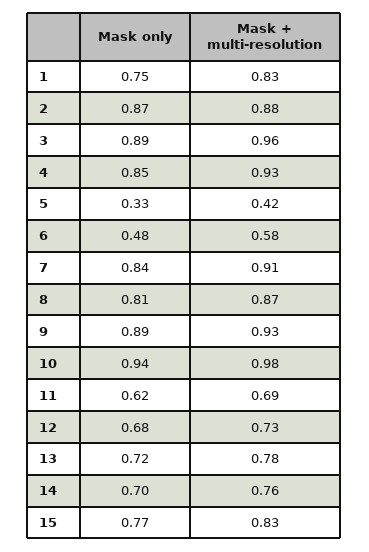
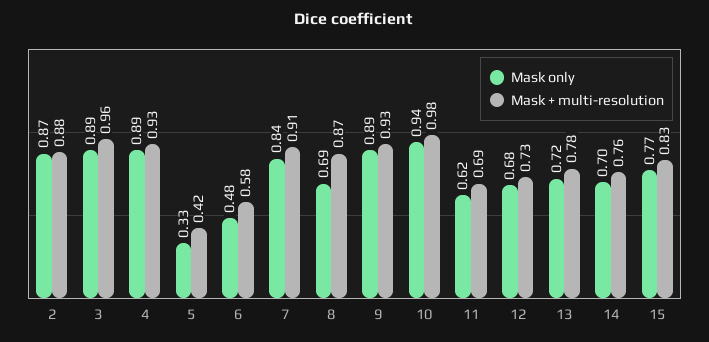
Mask only, 1: 0.75 -> none
Mask + multi-resolution, 1: 0.83 -> none
Mask only, 4: 0.85 -> 0.89
Mask only, 8: 0.81 -> 0.69

